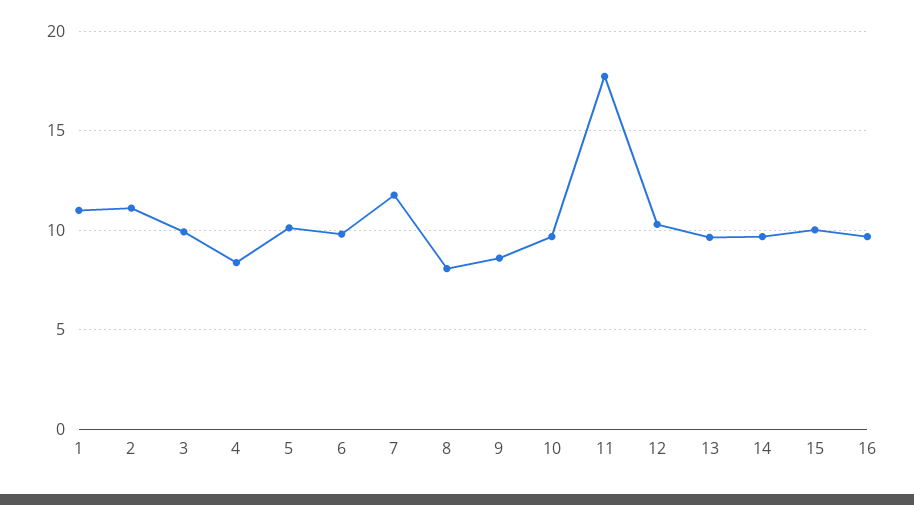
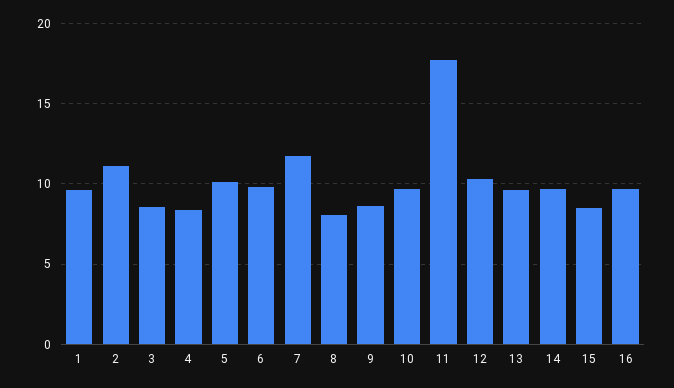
1: 11 -> 9.5
3: 10 -> 8.5
15: 10 -> 8.5

